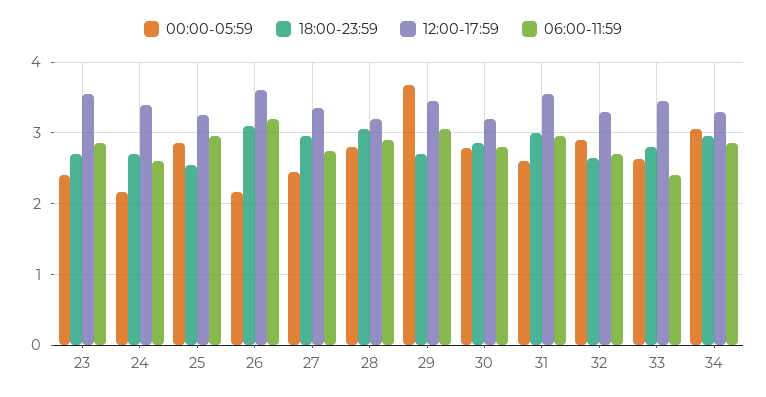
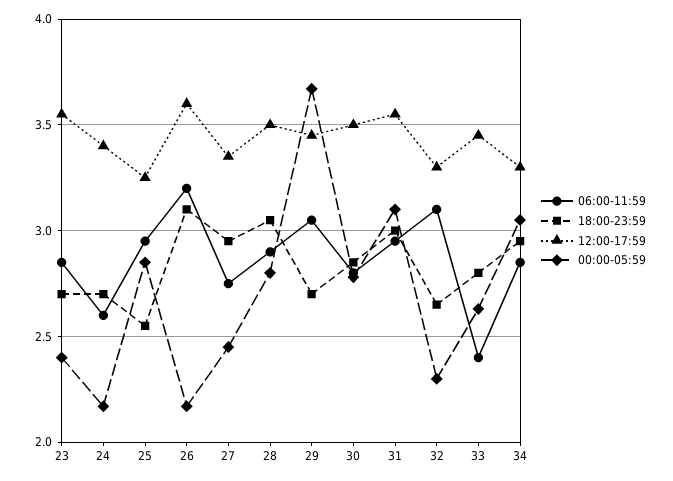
12:00-17:59, 28: 3.2 -> 3.5
12:00-17:59, 30: 3.2 -> 3.5
00:00-05:59, 31: 2.6 -> 3.1
00:00-05:59, 32: 2.9 -> 2.3
06:00-11:59, 32: 2.7 -> 3.1

